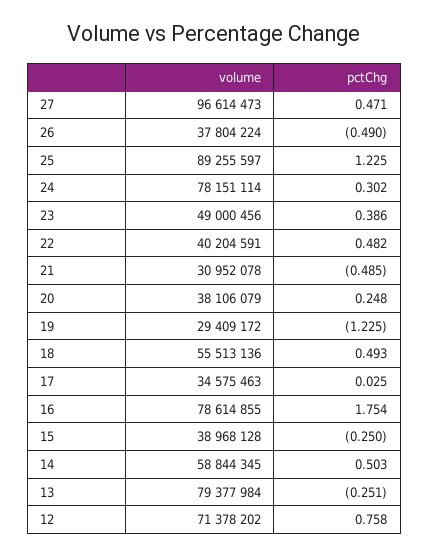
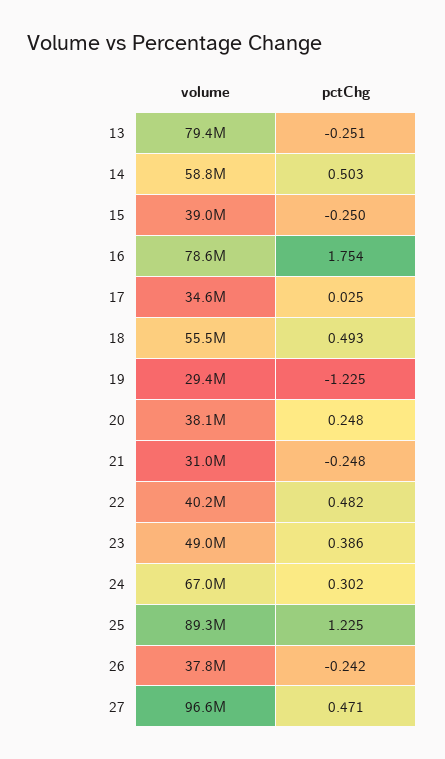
pctChg, 26: -0.49 -> -0.242
volume, 24: 78151114 -> 67000000
pctChg, 21: -0.485 -> -0.248
volume, 12: 71378202 -> none
pctChg, 12: 0.758 -> none

